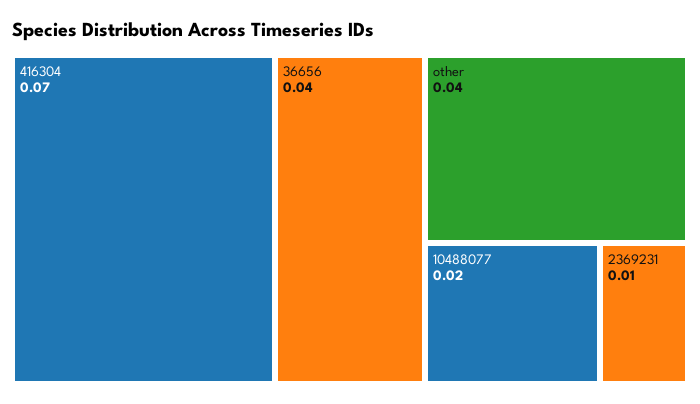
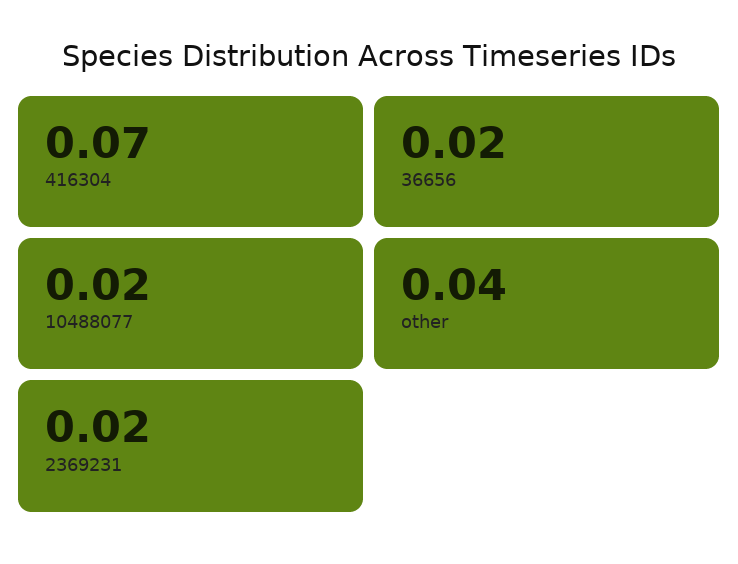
36656: 0.04 -> 0.02
2369231: 0.01 -> 0.02

